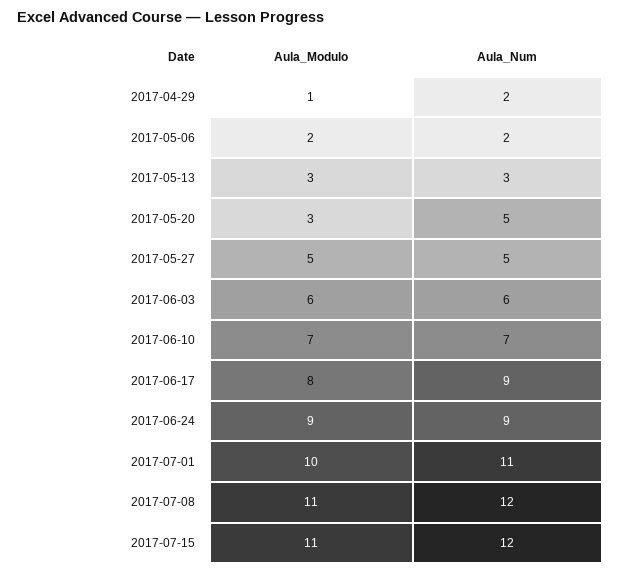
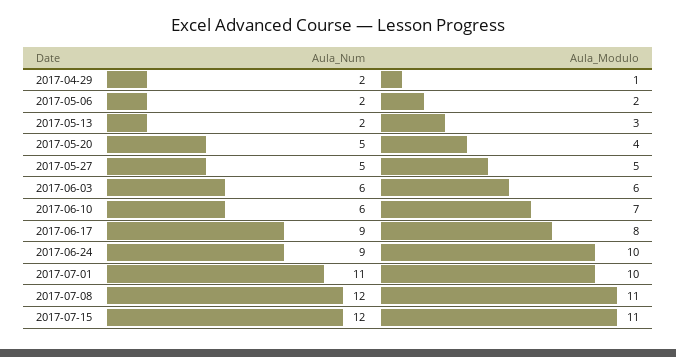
Aula_Num, 2017-05-13: 3 -> 2
Aula_Modulo, 2017-05-20: 3 -> 4
Aula_Num, 2017-06-10: 7 -> 6
Aula_Modulo, 2017-06-24: 9 -> 10

